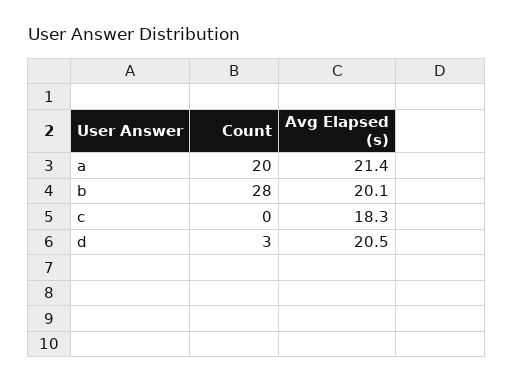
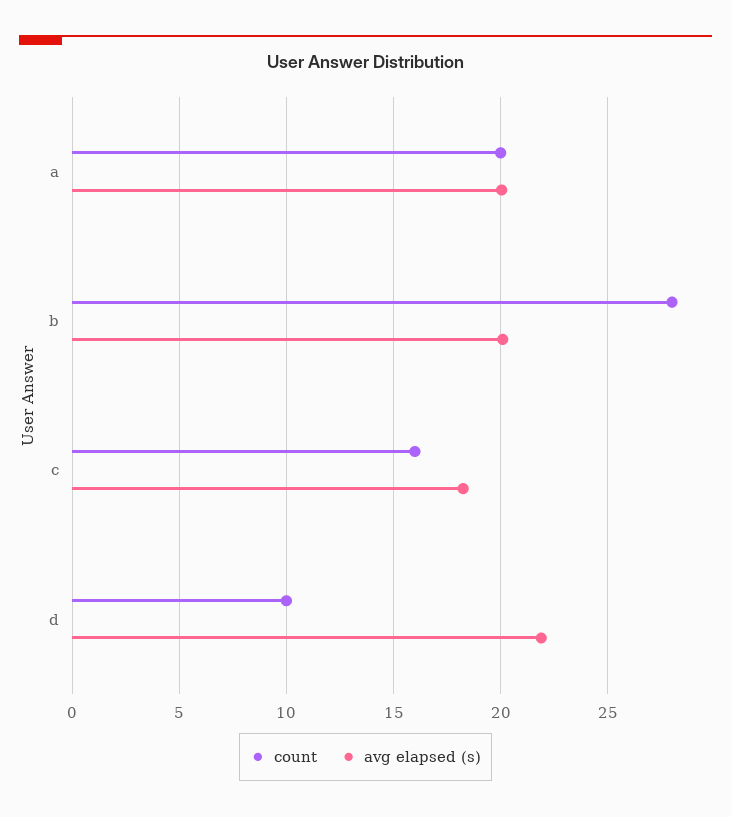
Avg Elapsed (s), a: 21.4 -> 20
Count, c: 0 -> 16
Count, d: 3 -> 10
Avg Elapsed (s), d: 20.5 -> 22

